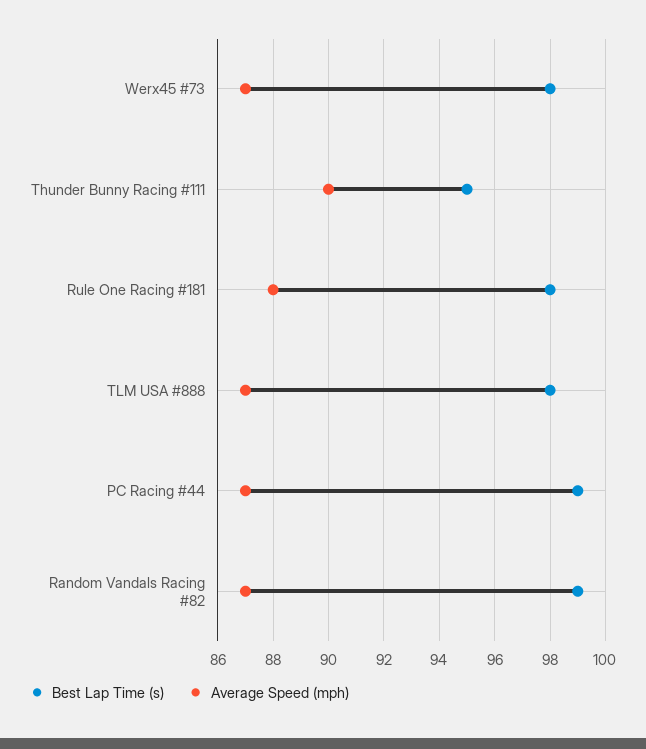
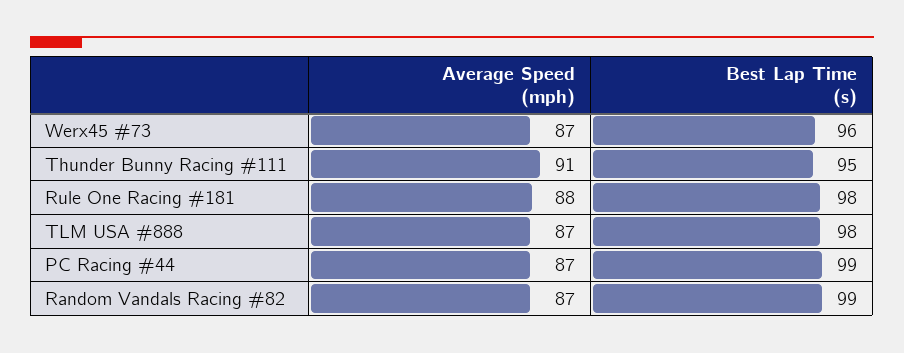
Best Lap Time (s), Werx45 #73: 98 -> 96
Average Speed (mph), Thunder Bunny Racing #111: 90 -> 91

